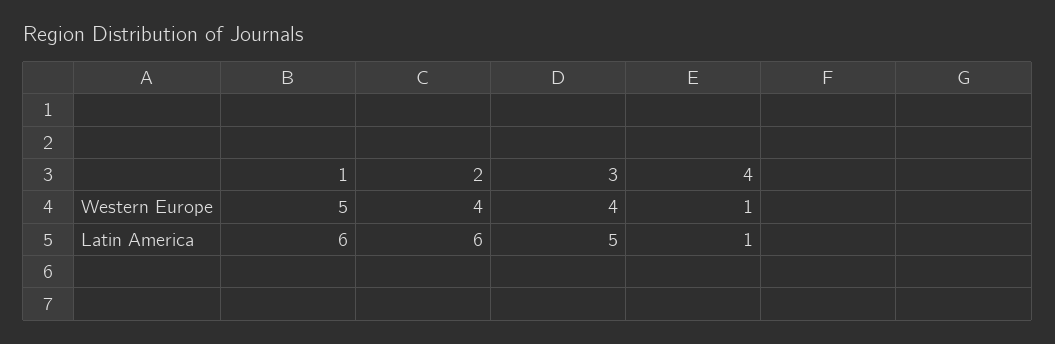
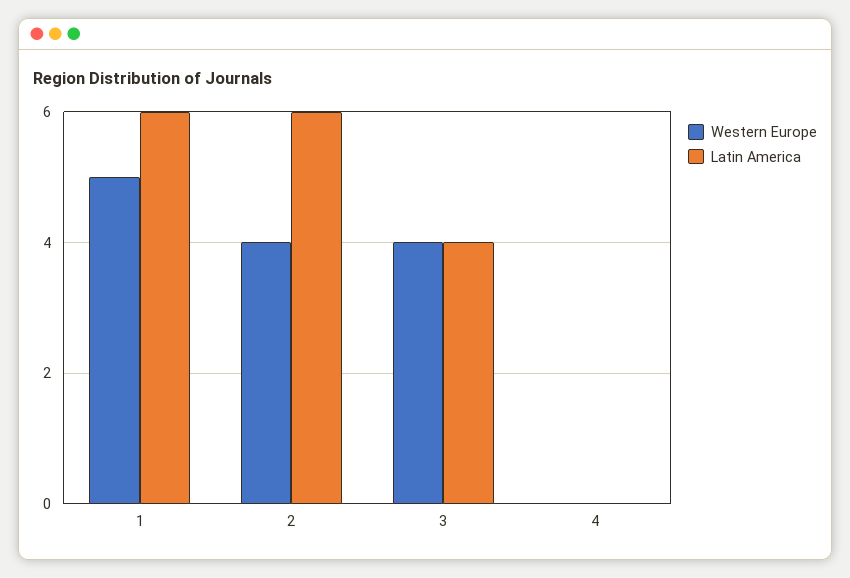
Western Europe, 4: 1 -> 0
Latin America, 3: 5 -> 4
Latin America, 4: 1 -> 0

